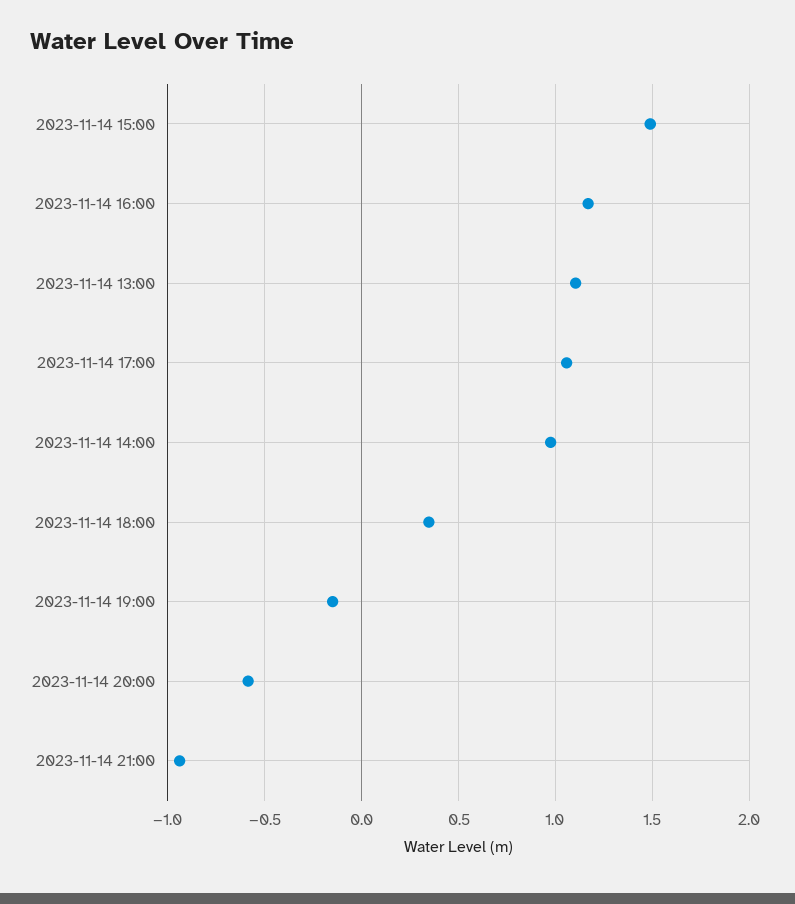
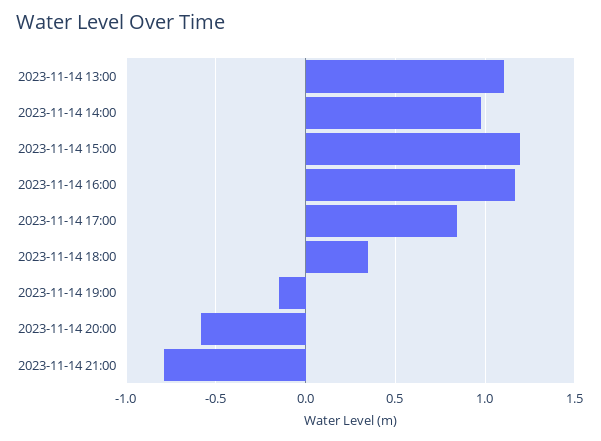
2023-11-14 15:00: 1.5 -> 1.2
2023-11-14 17:00: 1.05 -> 0.85
2023-11-14 21:00: -0.95 -> -0.8

